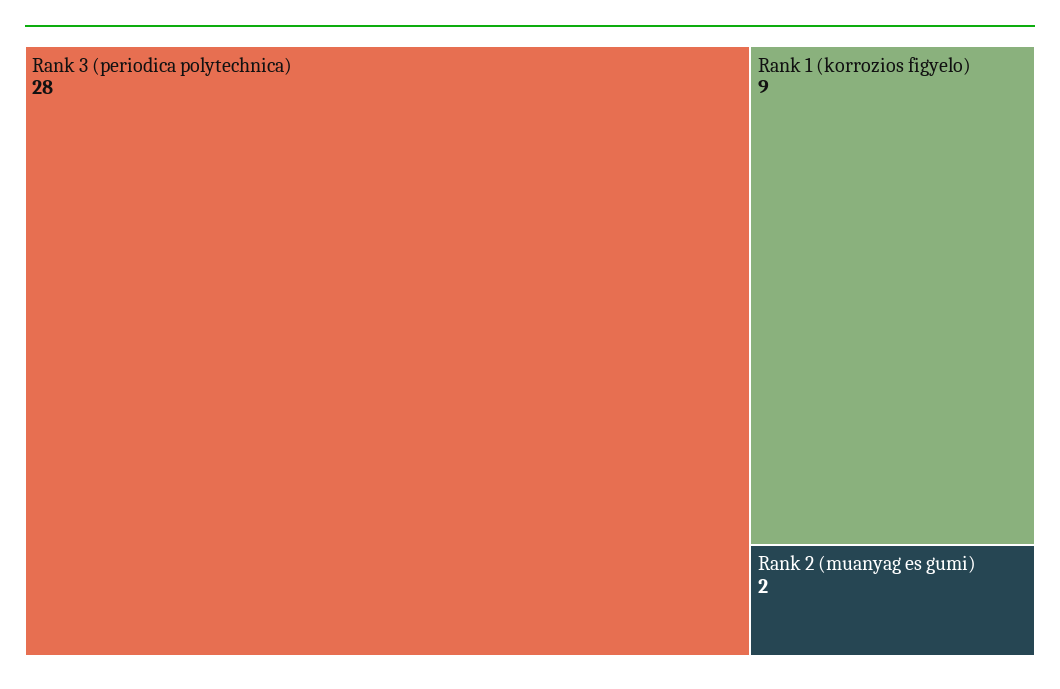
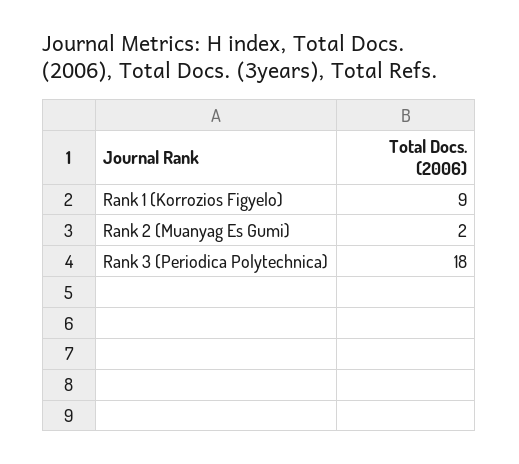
Rank 3 (periodica polytechnica): 28 -> 18

